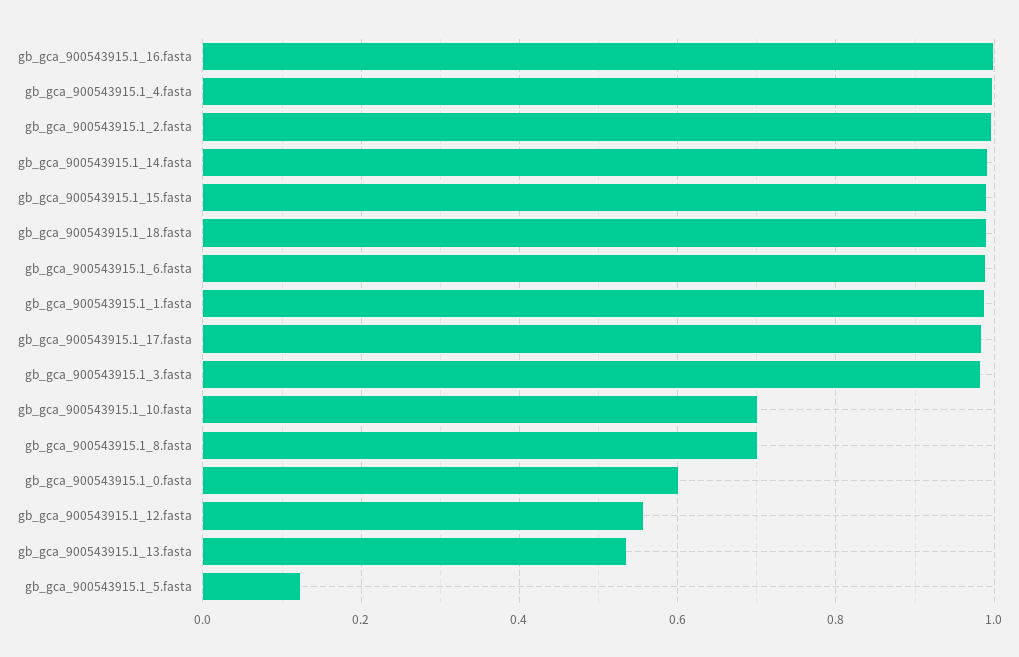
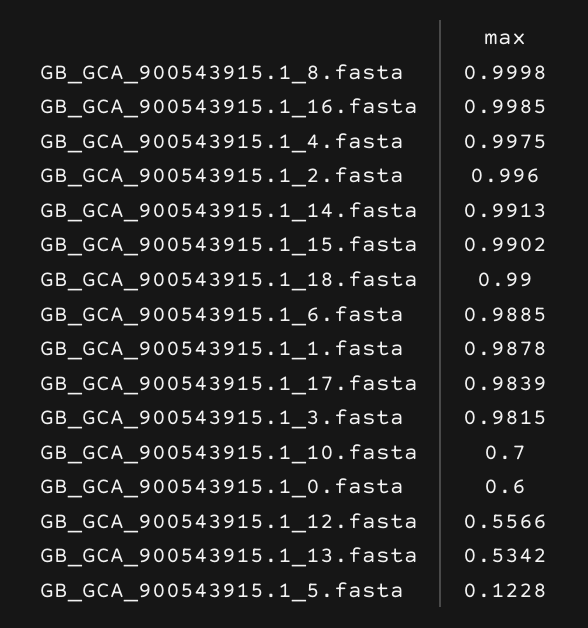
gb_gca_900543915.1_8.fasta: 0.7 -> 0.9998

